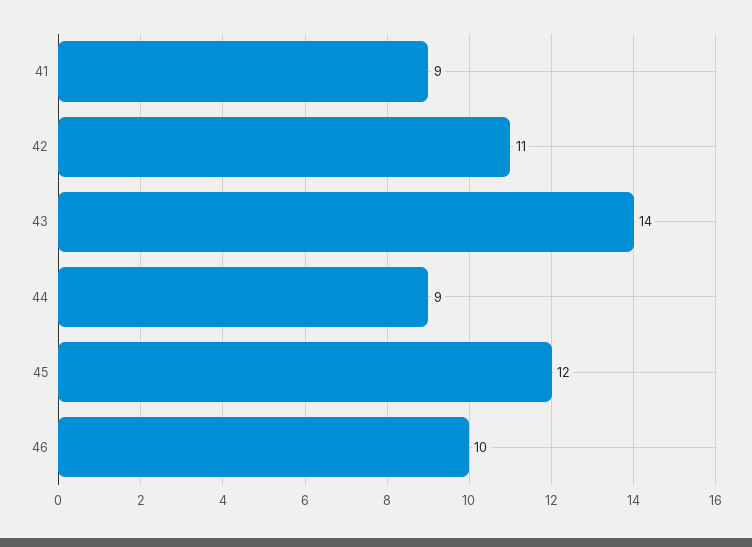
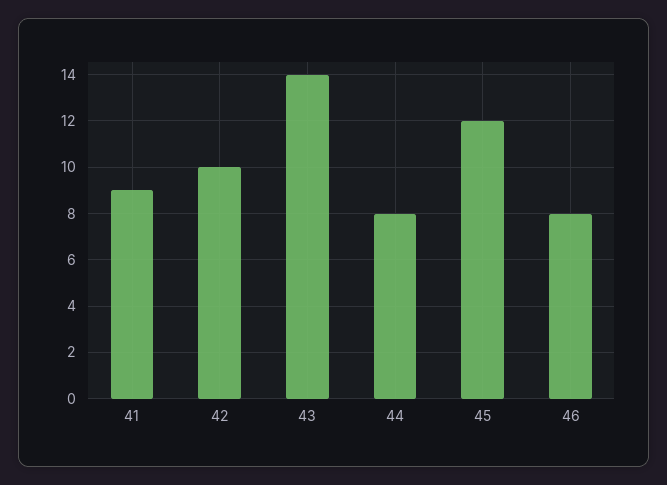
42: 11 -> 10
44: 9 -> 8
46: 10 -> 8

